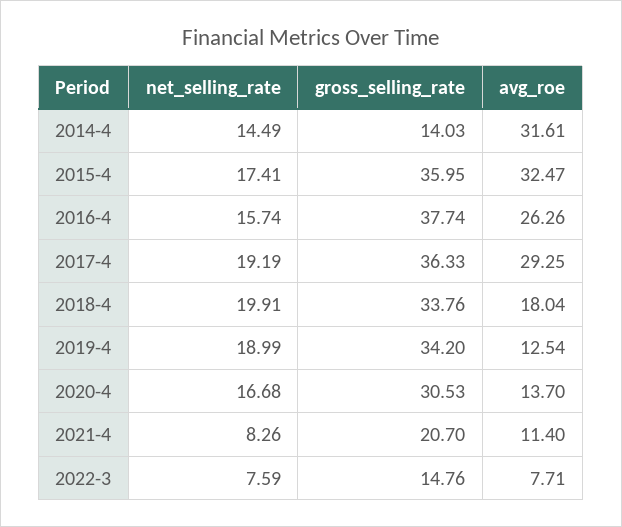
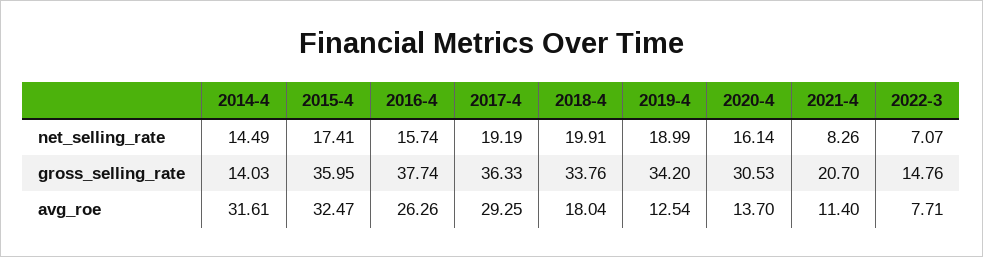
net_selling_rate, 2020-4: 16.68 -> 16.14
net_selling_rate, 2022-3: 7.59 -> 7.07

